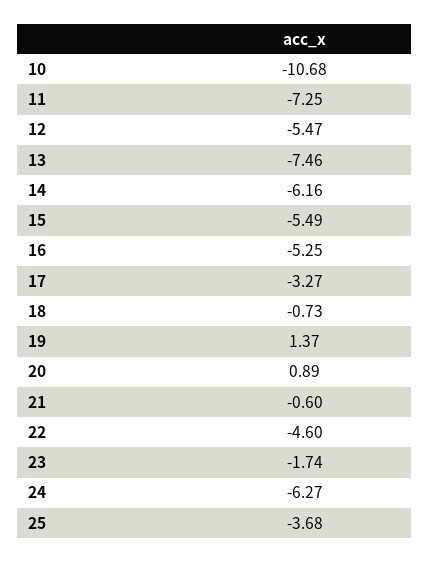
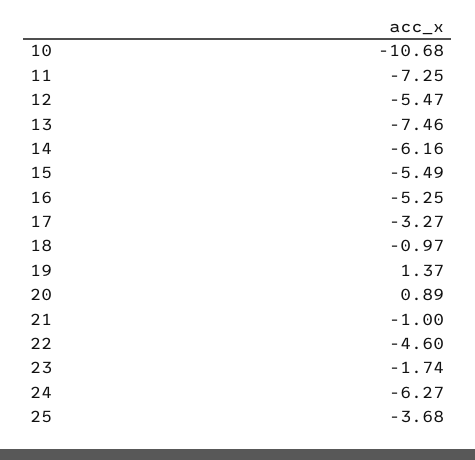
18: -0.73 -> -0.97
21: -0.6 -> -1

